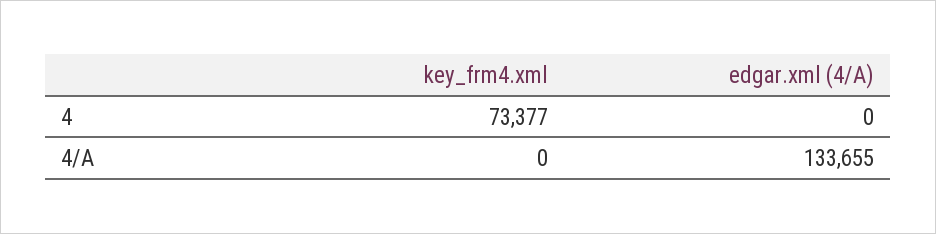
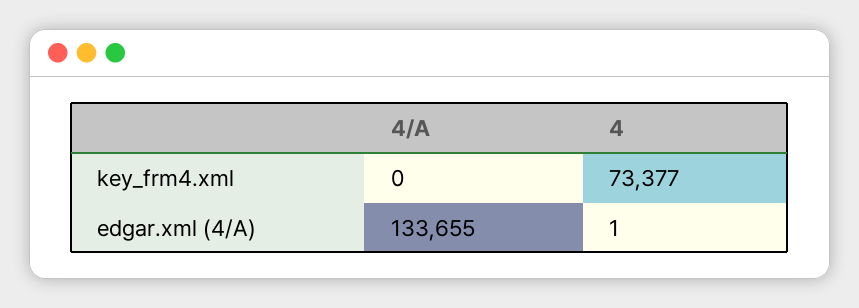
edgar.xml (4/A), 4: 0 -> 1

